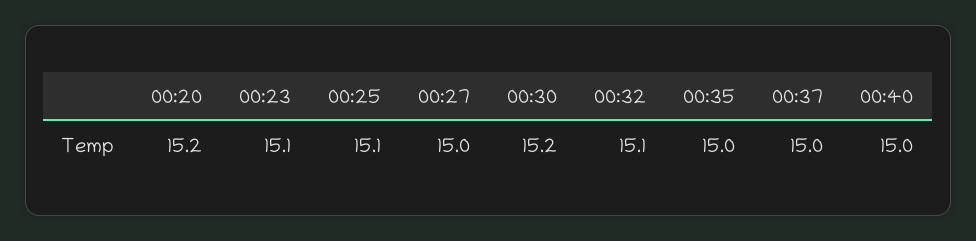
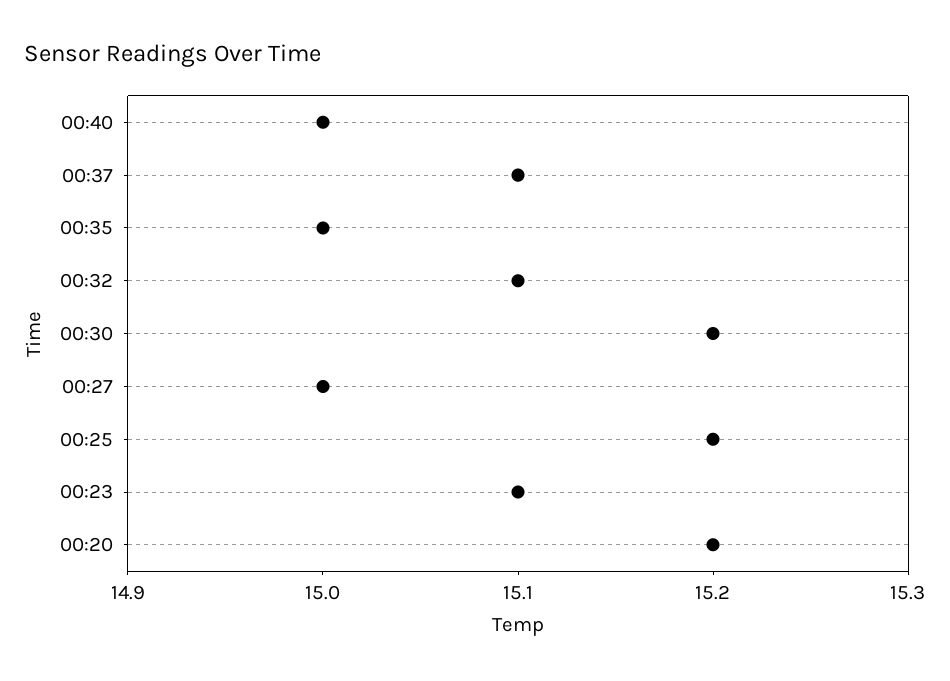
00:25: 15.1 -> 15.2
00:37: 15 -> 15.1

